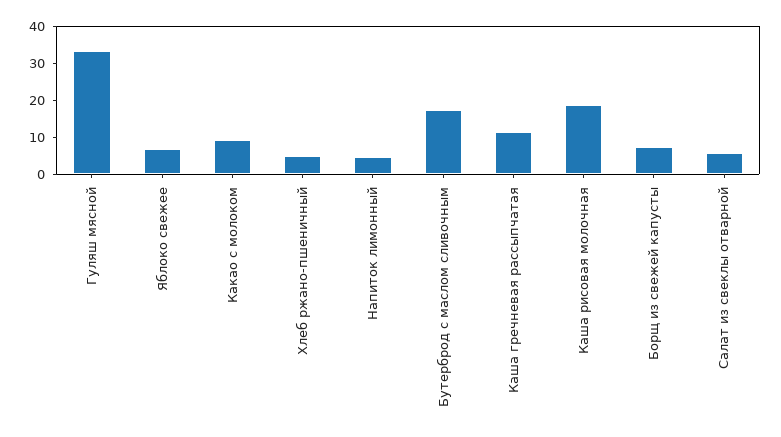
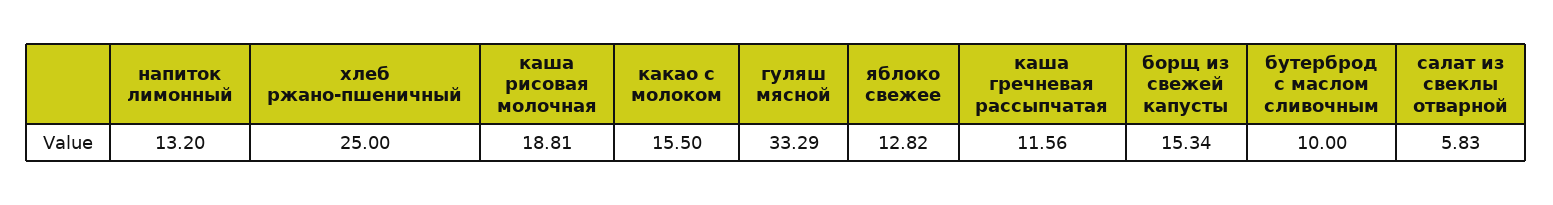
Яблоко свежее: 7.5 -> 12.82
Какао с молоком: 10 -> 15.5
Хлеб ржано-пшеничный: 5 -> 25
Напиток лимонный: 5 -> 13.2
Бутерброд с маслом сливочным: 17.5 -> 10
Борщ из свежей капусты: 7.5 -> 15.34

